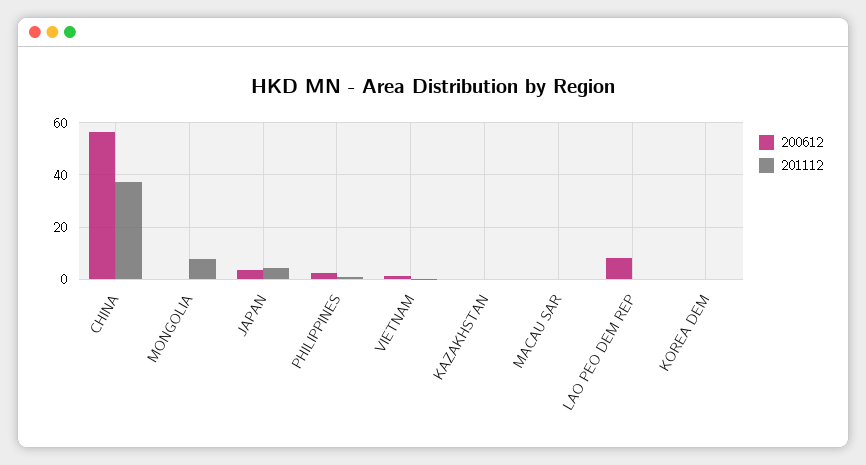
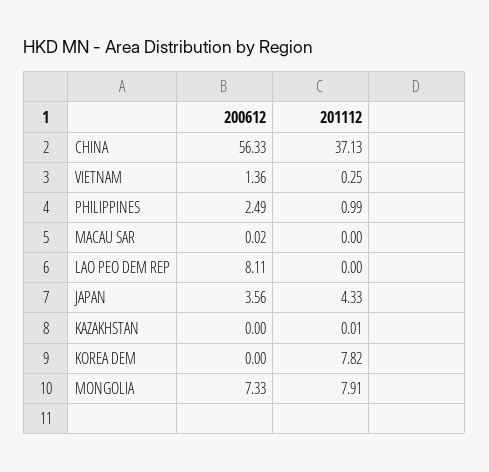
200612, MONGOLIA: 0 -> 7.33
201112, KOREA DEM: 0 -> 7.82

